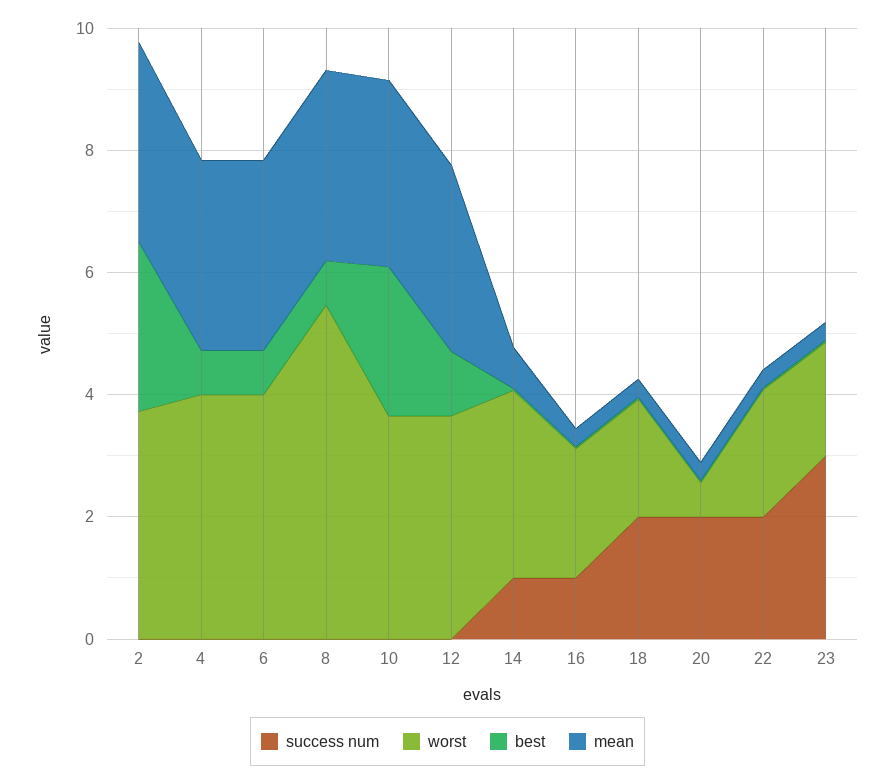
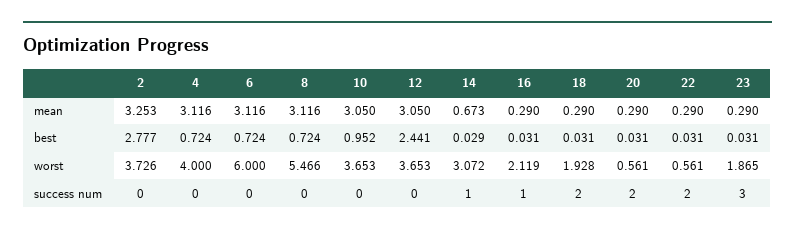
worst, 6: 4 -> 6
best, 10: 2.5 -> 0.952
best, 12: 1 -> 2.441
worst, 22: 2 -> 0.561

